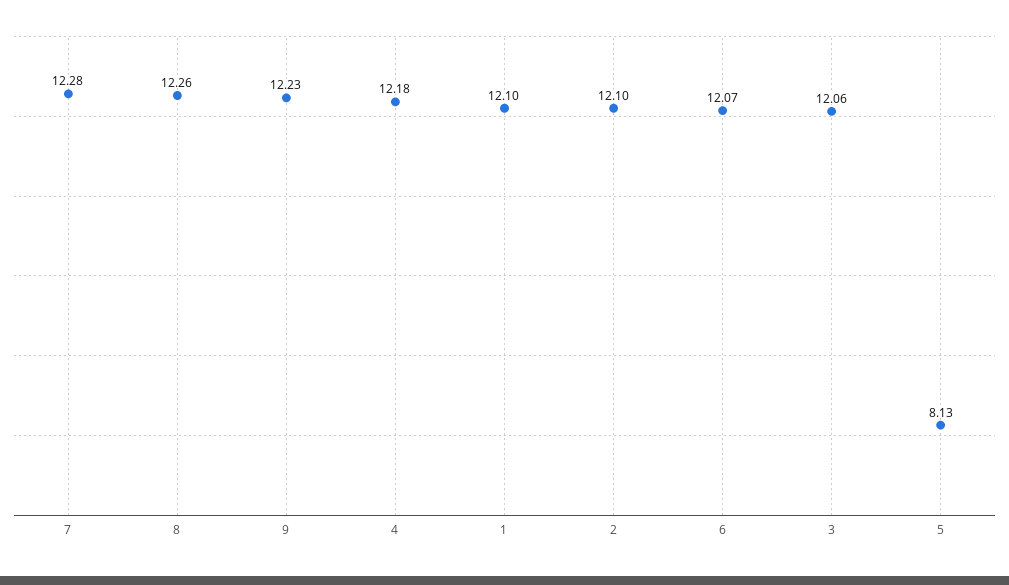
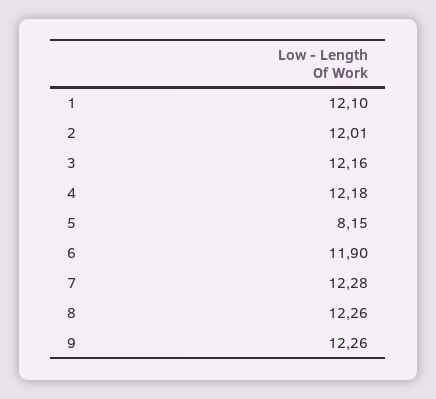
9: 12.23 -> 12.26
2: 12.1 -> 12.01
6: 12.07 -> 11.9
3: 12.06 -> 12.16
5: 8.13 -> 8.15

